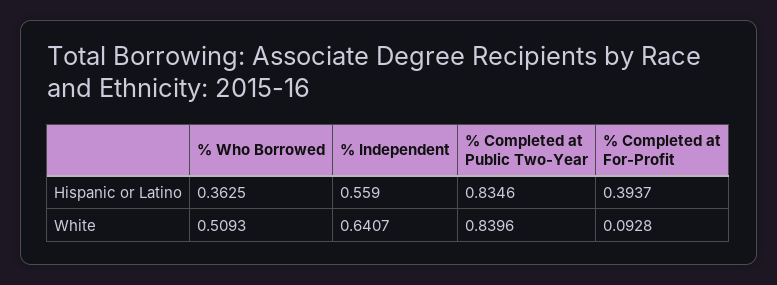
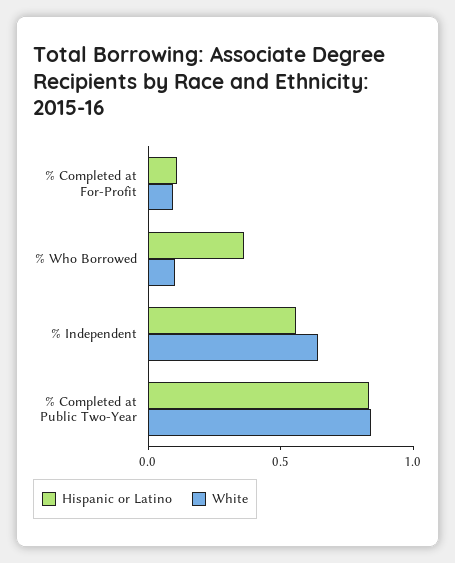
Hispanic or Latino, % Completed at For-Profit: 0.3937 -> 0.1
White, % Who Borrowed: 0.5093 -> 0.1

